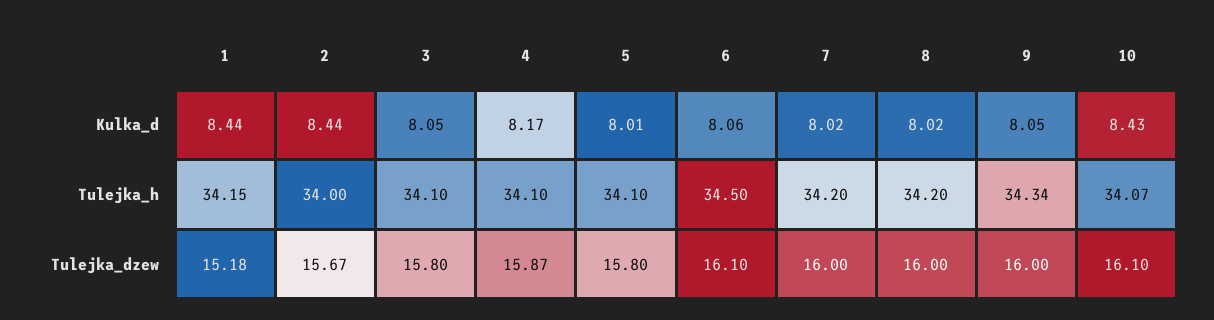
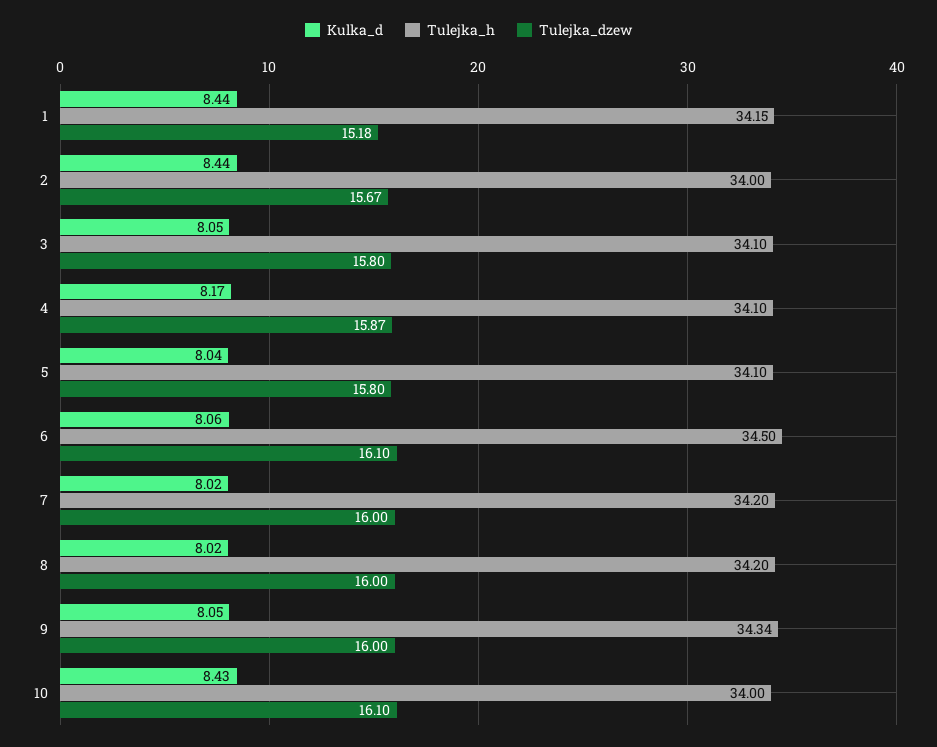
Kulka_d, 5: 8.01 -> 8.04
Tulejka_h, 10: 34.07 -> 34

